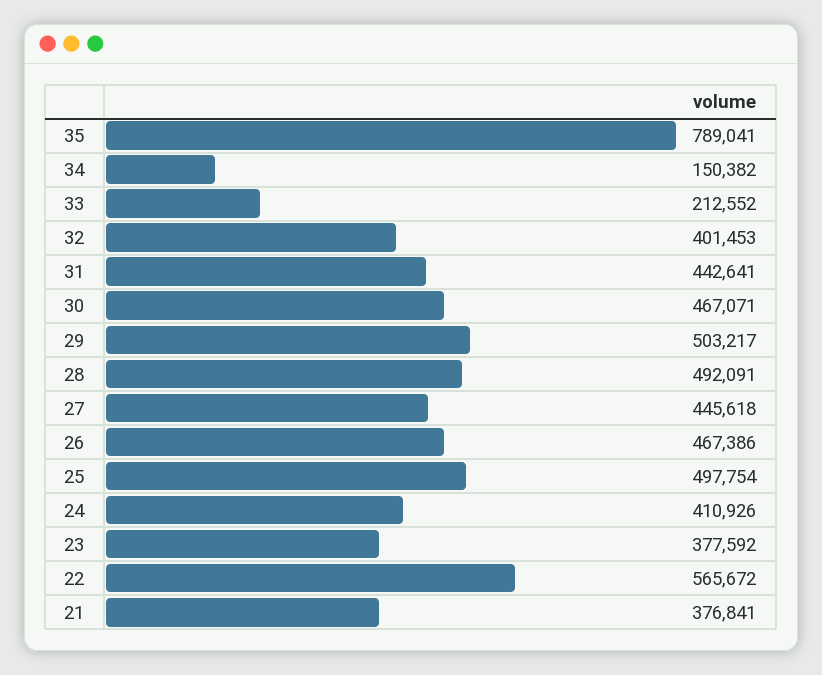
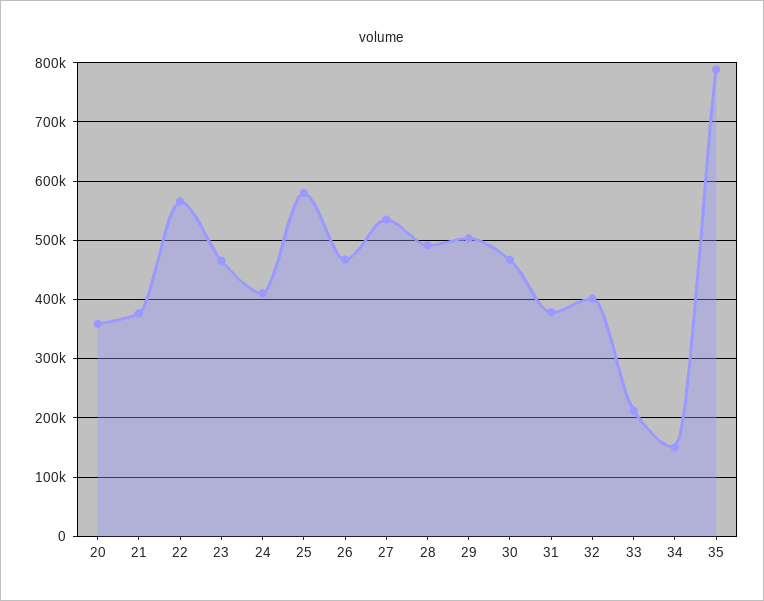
31: 442641 -> 380000
27: 445618 -> 540000
25: 497754 -> 580000
23: 377592 -> 460000
20: none -> 360000

